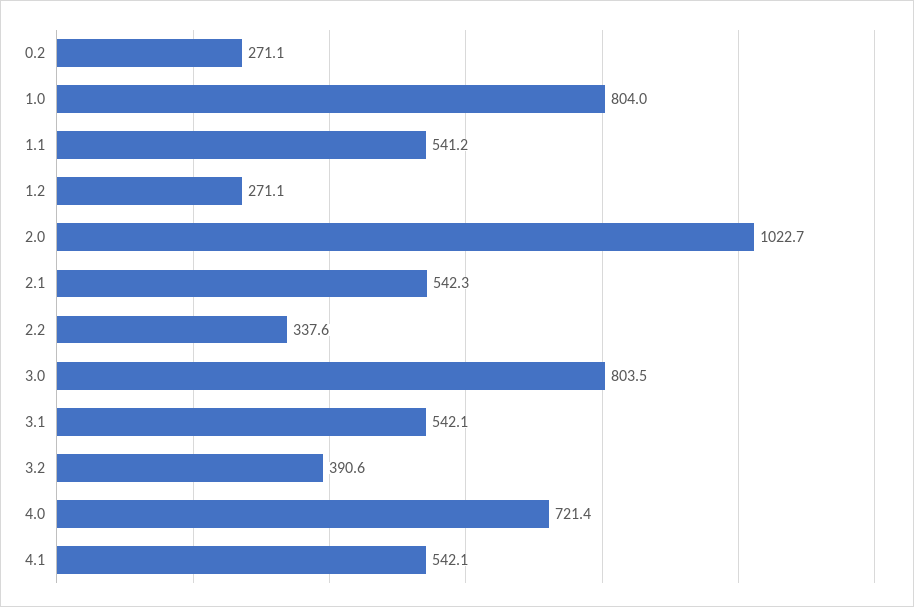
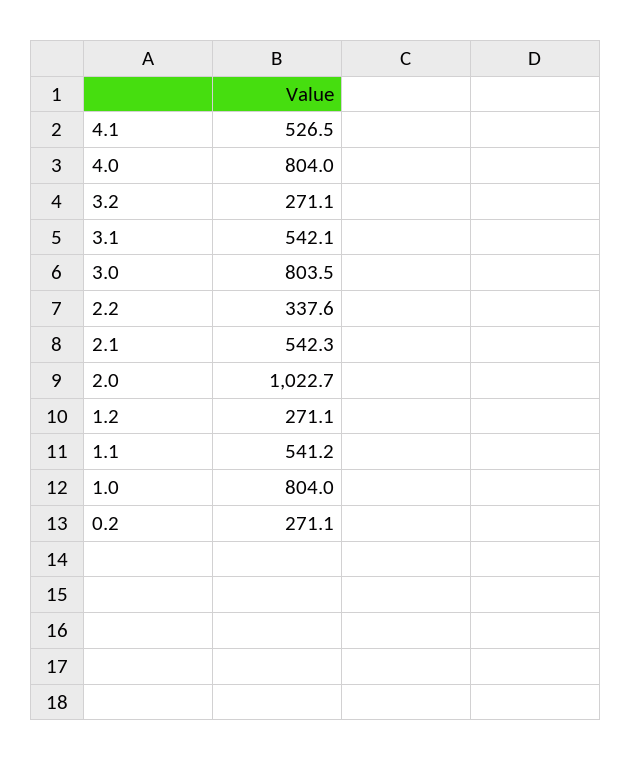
3.2: 390.6 -> 271.1
4.0: 721.4 -> 804
4.1: 542.1 -> 526.5

